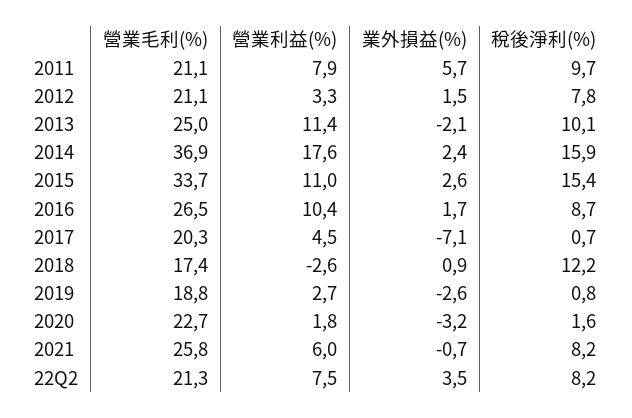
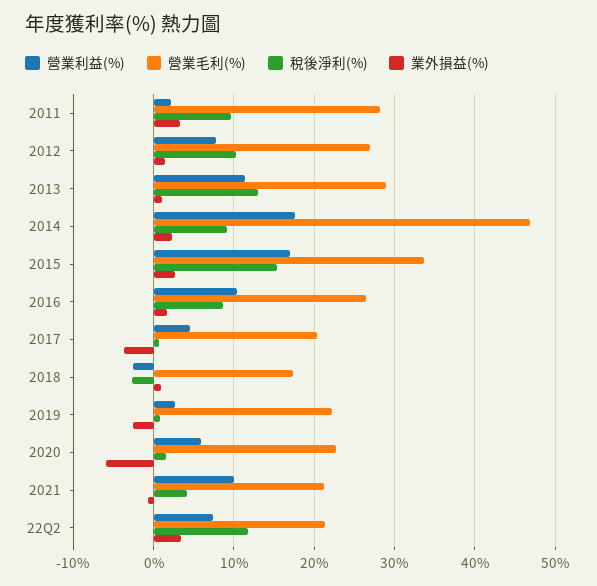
營業毛利(%), 2011: 21.1 -> 28
營業利益(%), 2011: 7.9 -> 2
業外損益(%), 2011: 5.7 -> 3
營業毛利(%), 2012: 21.1 -> 27
營業利益(%), 2012: 3.3 -> 8
稅後淨利(%), 2012: 7.8 -> 10
營業毛利(%), 2013: 25 -> 29
業外損益(%), 2013: -2.1 -> 1
稅後淨利(%), 2013: 10.1 -> 13
營業毛利(%), 2014: 36.9 -> 47
稅後淨利(%), 2014: 15.9 -> 9
營業利益(%), 2015: 11 -> 17
業外損益(%), 2017: -7.1 -> -4
稅後淨利(%), 2018: 12.2 -> -3
營業毛利(%), 2019: 18.8 -> 22
營業利益(%), 2020: 1.8 -> 6
業外損益(%), 2020: -3.2 -> -6
營業毛利(%), 2021: 25.8 -> 21
營業利益(%), 2021: 6 -> 10
稅後淨利(%), 2021: 8.2 -> 4
稅後淨利(%), 22Q2: 8.2 -> 12

